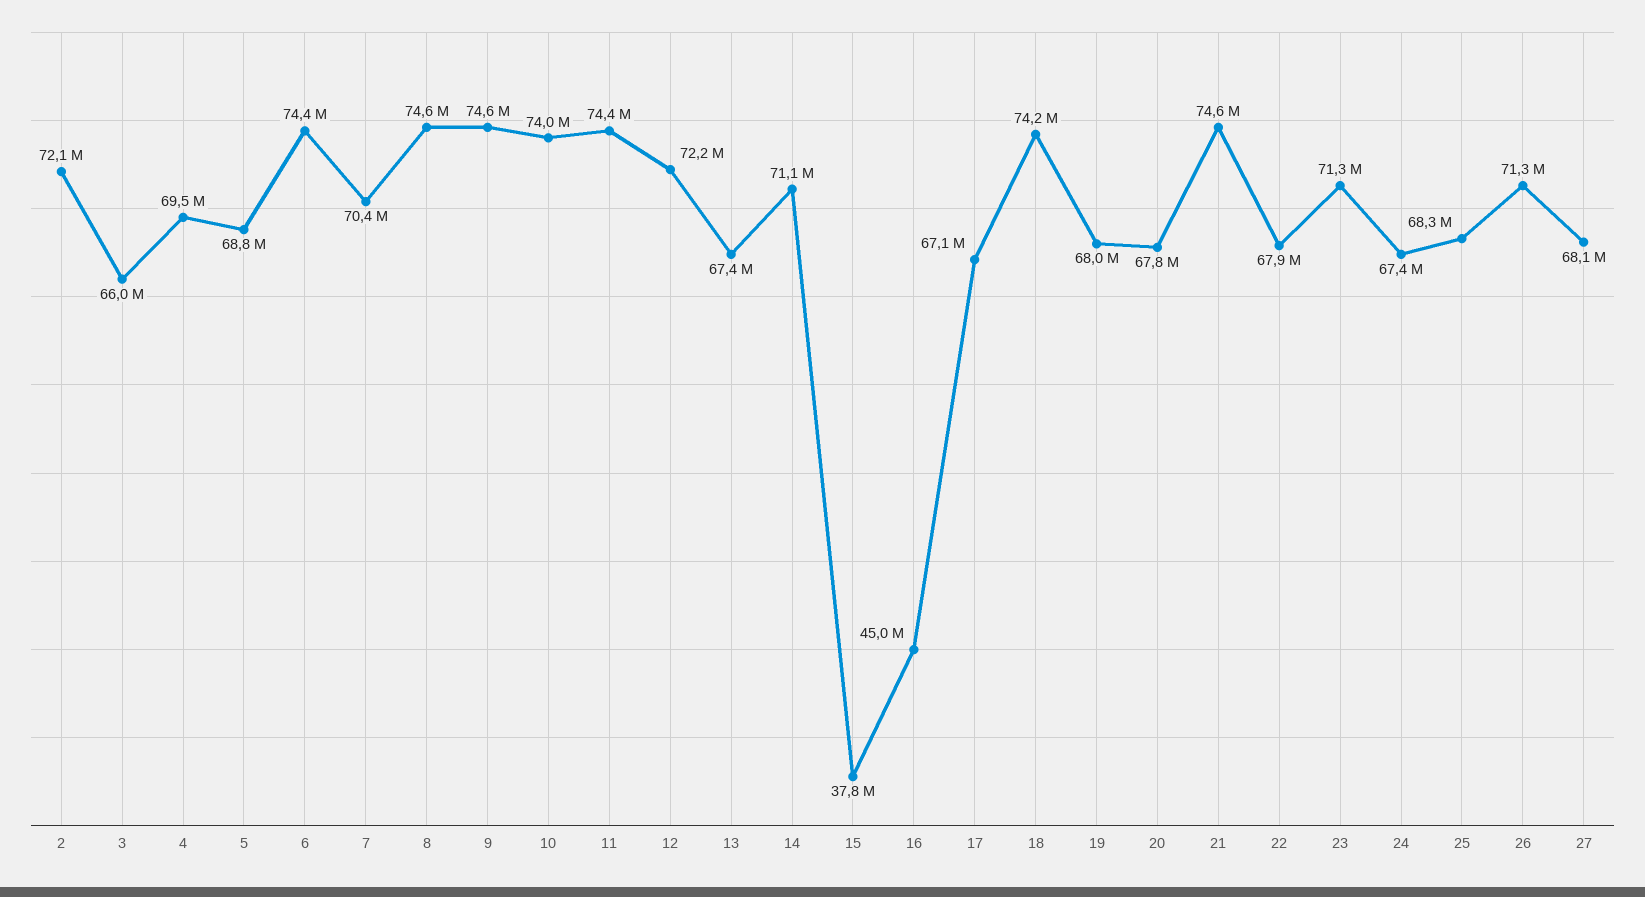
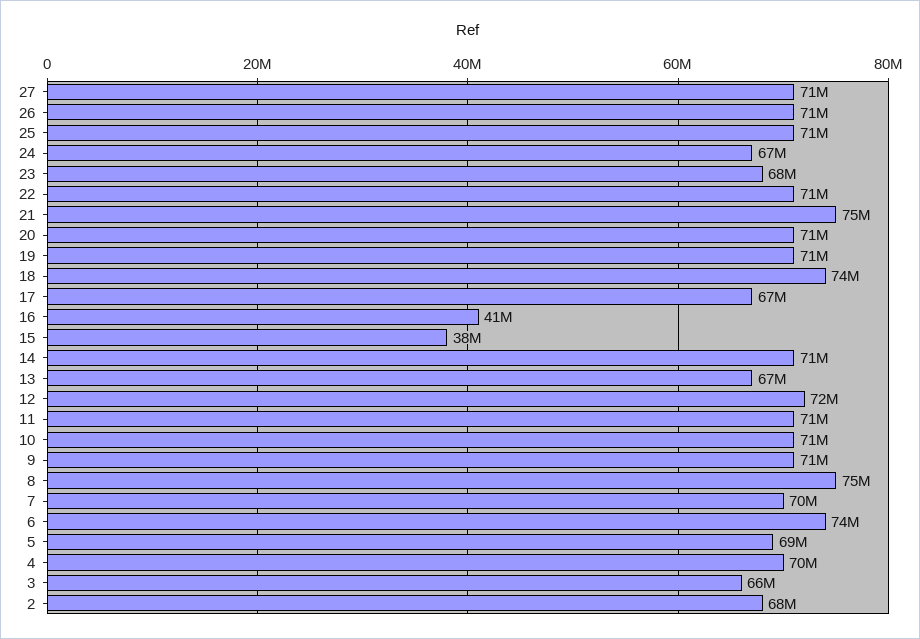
2: 72100000 -> 68000000
9: 74600000 -> 71000000
10: 74000000 -> 71000000
11: 74400000 -> 71000000
16: 45000000 -> 41000000
19: 68000000 -> 71000000
20: 67800000 -> 71000000
22: 67900000 -> 71000000
23: 71300000 -> 68000000
25: 68300000 -> 71000000
27: 68100000 -> 71000000

